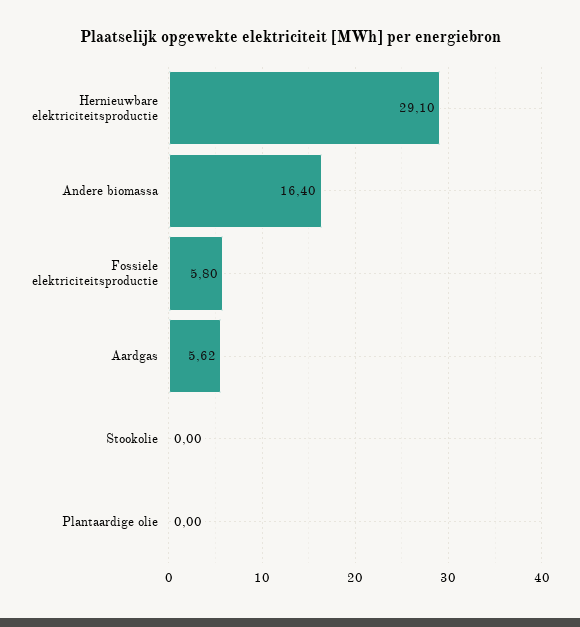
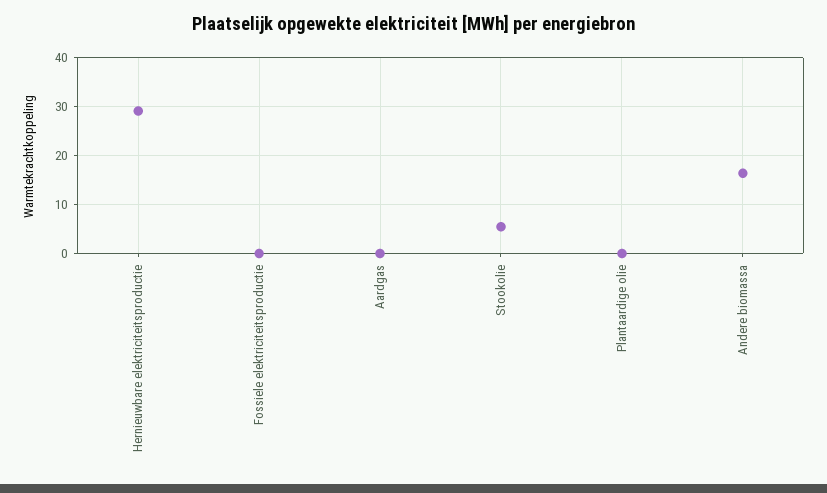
Fossiele elektriciteitsproductie: 5.8 -> 0
Aardgas: 5.62 -> 0
Stookolie: 0 -> 6

